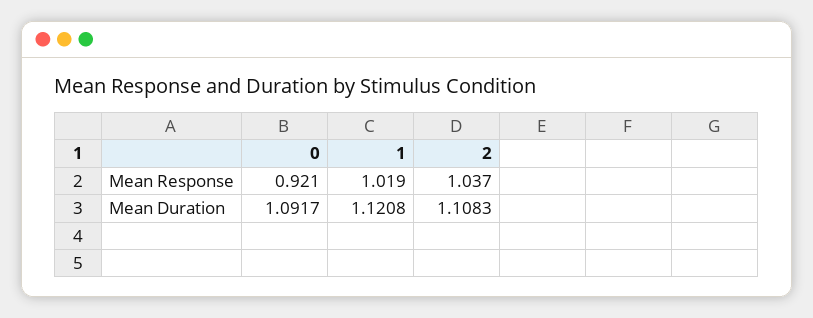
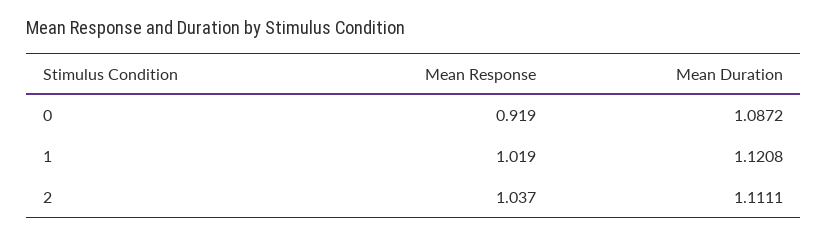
0, Mean Response: 0.921 -> 0.919
0, Mean Duration: 1.0917 -> 1.0872
2, Mean Duration: 1.1083 -> 1.1111

